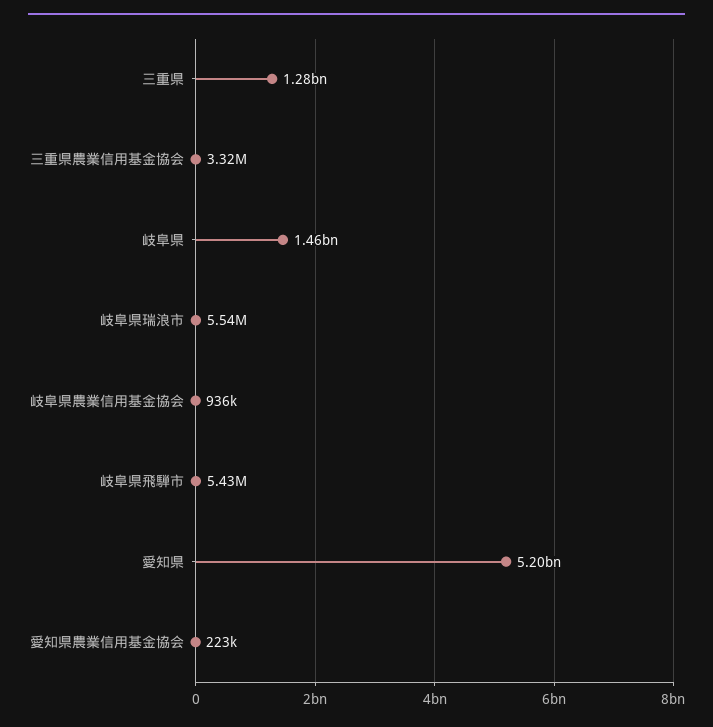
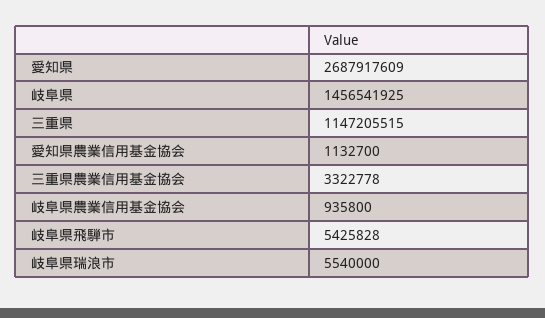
三重県: 1280000000 -> 1147205515
愛知県: 5200000000 -> 2687917609
愛知県農業信用基金協会: 223000 -> 1132700

